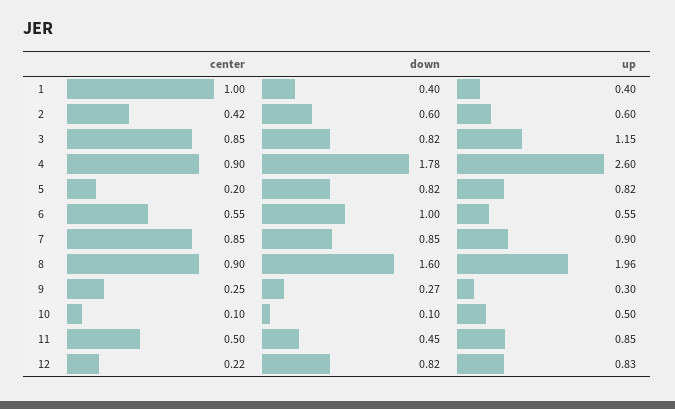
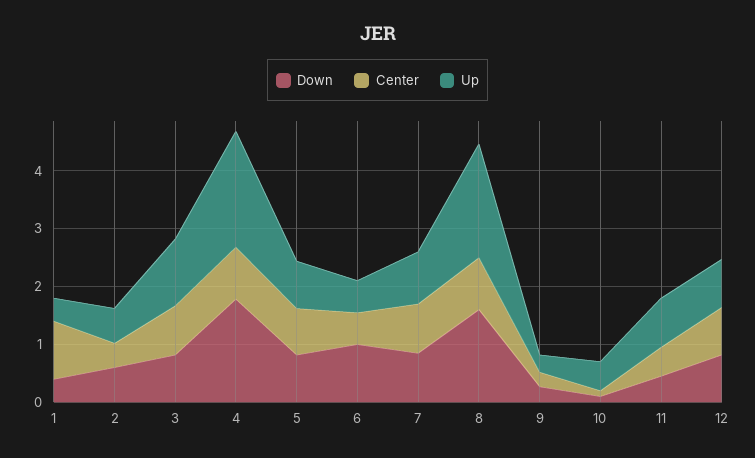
up, 4: 2.6 -> 2
center, 5: 0.2 -> 0.8
center, 12: 0.22 -> 0.8

